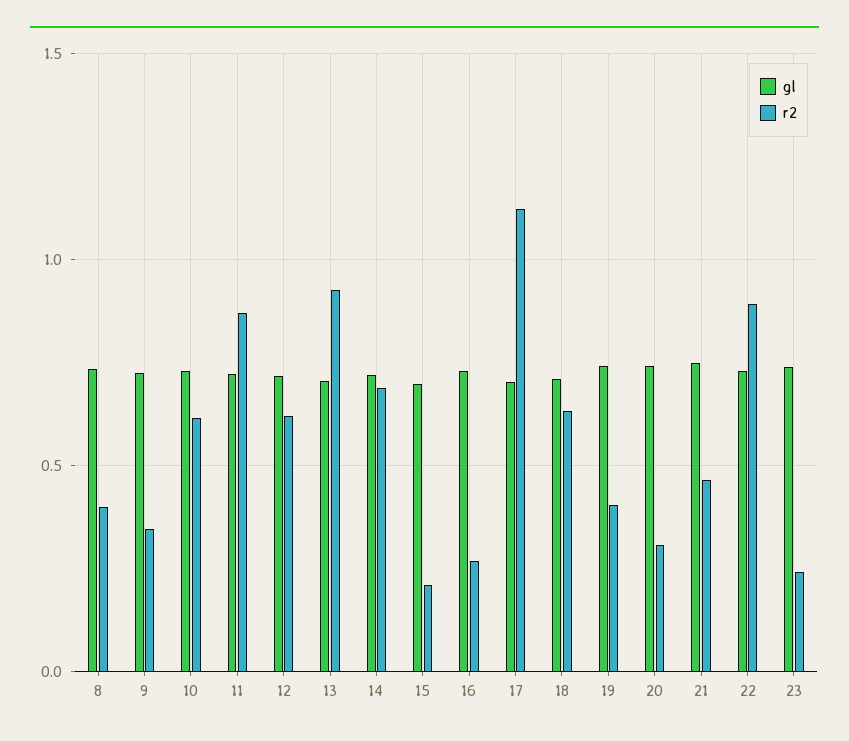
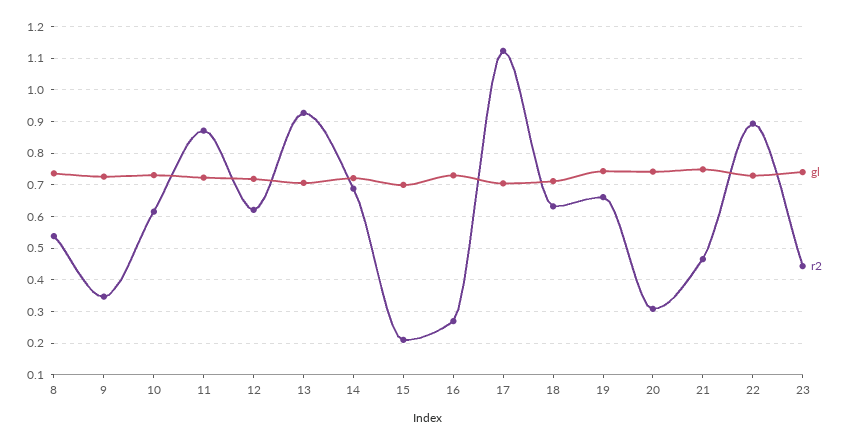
r2, 8: 0.4 -> 0.54
r2, 19: 0.4 -> 0.66
r2, 23: 0.25 -> 0.44

